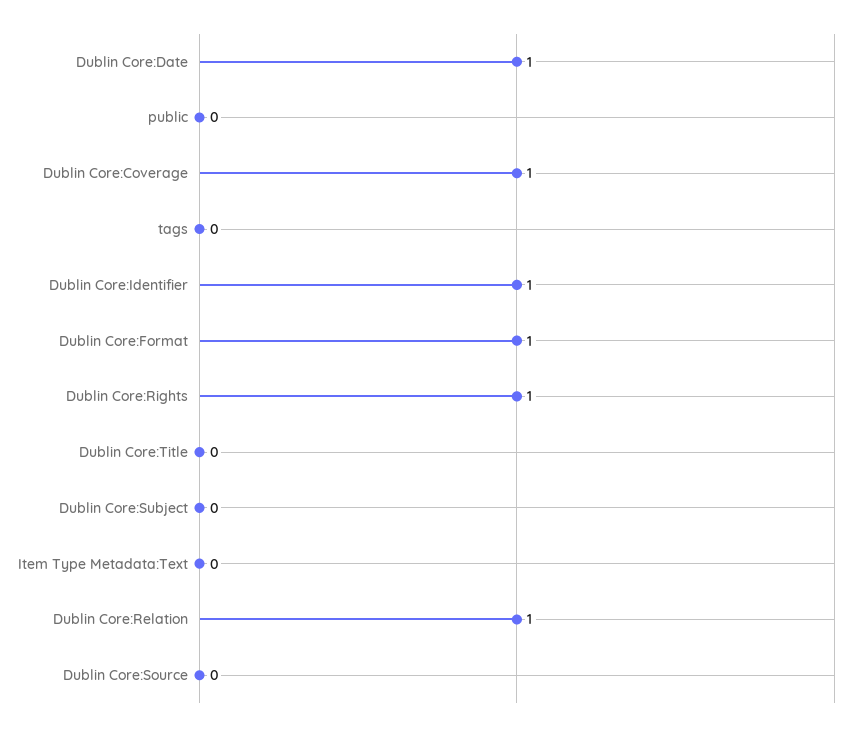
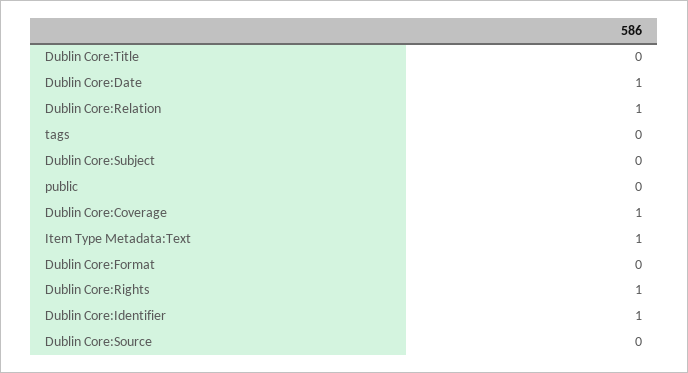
Dublin Core:Format: 1 -> 0
Item Type Metadata:Text: 0 -> 1

